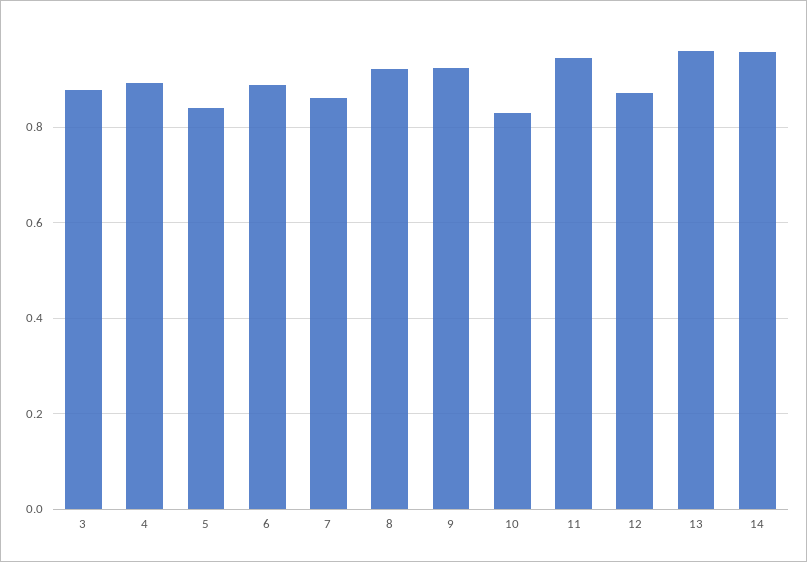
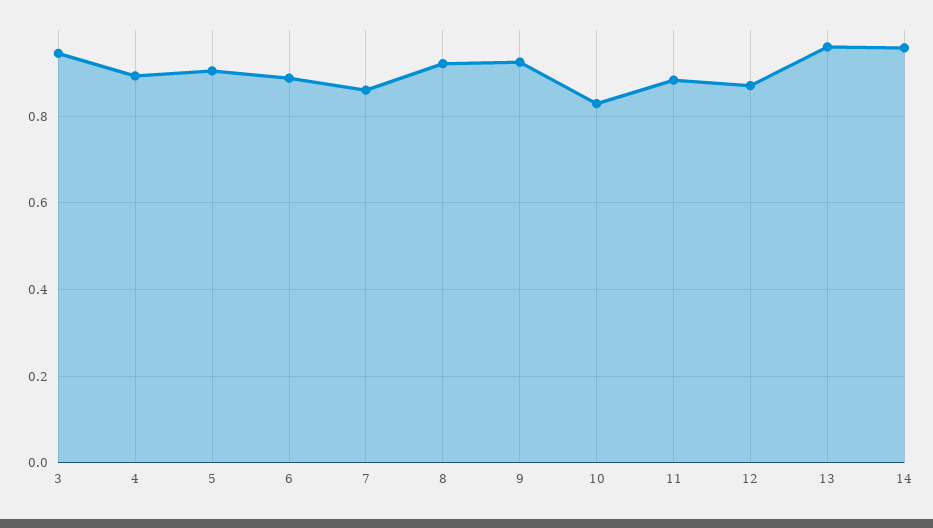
3: 0.88 -> 0.94
5: 0.84 -> 0.9
11: 0.94 -> 0.88

